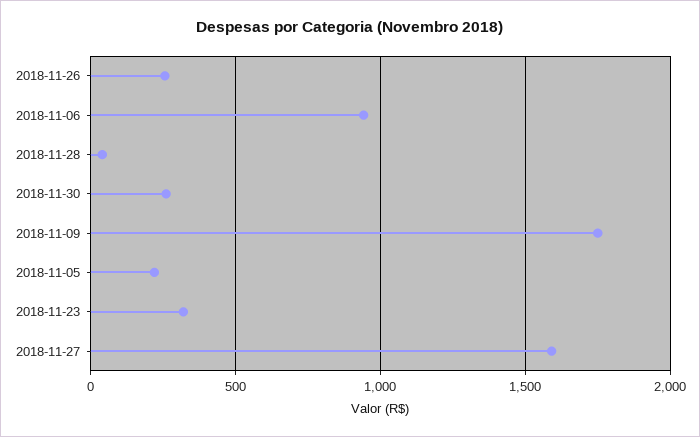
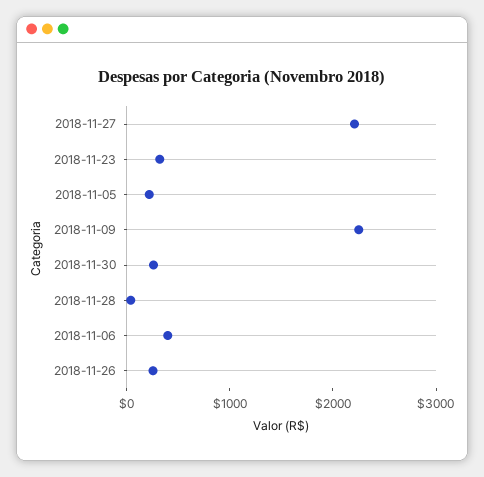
2018-11-06: 950 -> 400
2018-11-09: 1750 -> 2200
2018-11-27: 1600 -> 2200

